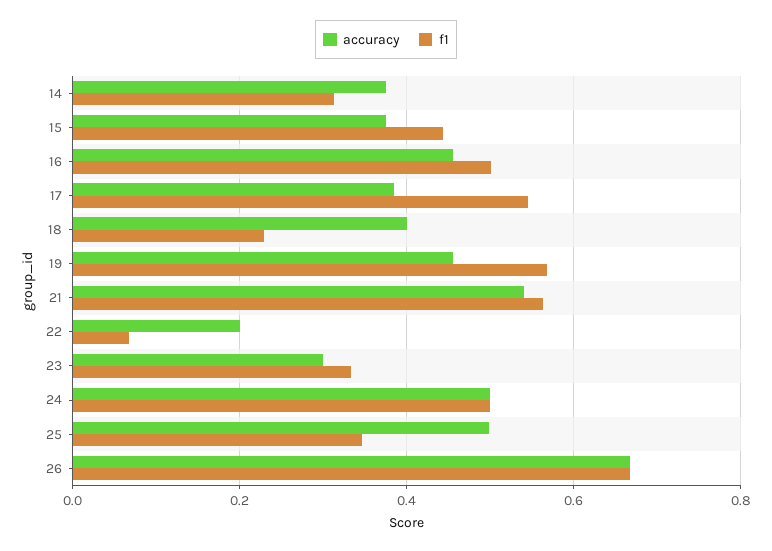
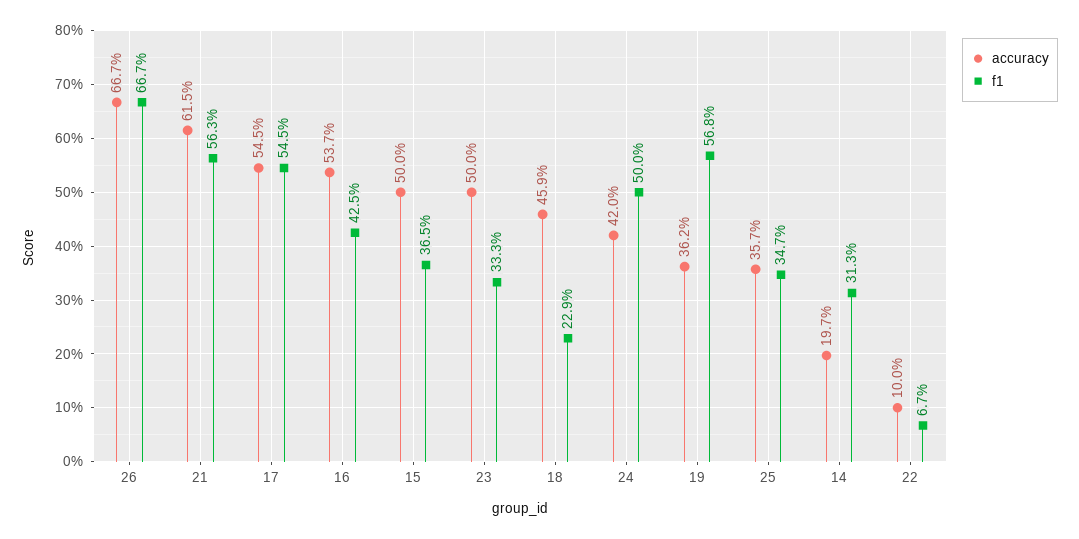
accuracy, 14: 0.38 -> 0.197
accuracy, 15: 0.38 -> 0.5
f1, 15: 0.44 -> 0.365
accuracy, 16: 0.46 -> 0.537
f1, 16: 0.5 -> 0.425
accuracy, 17: 0.38 -> 0.545
accuracy, 18: 0.4 -> 0.459
accuracy, 19: 0.46 -> 0.362
accuracy, 21: 0.54 -> 0.615
accuracy, 22: 0.2 -> 0.1
accuracy, 23: 0.3 -> 0.5
accuracy, 24: 0.5 -> 0.42
accuracy, 25: 0.5 -> 0.357

